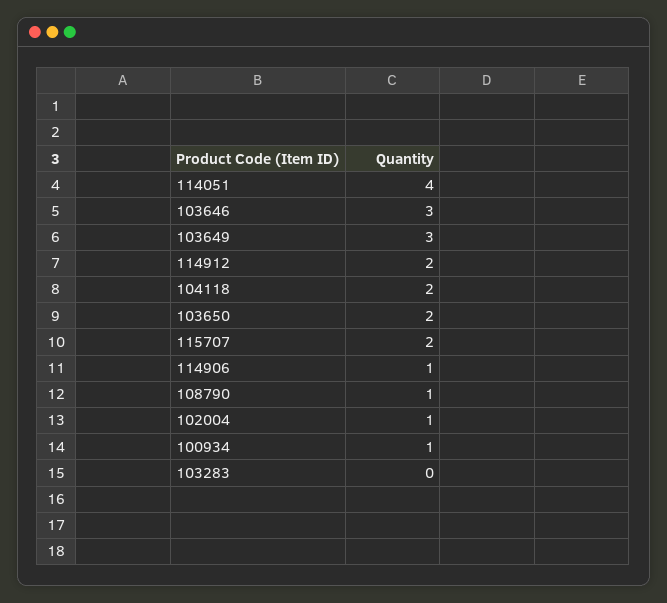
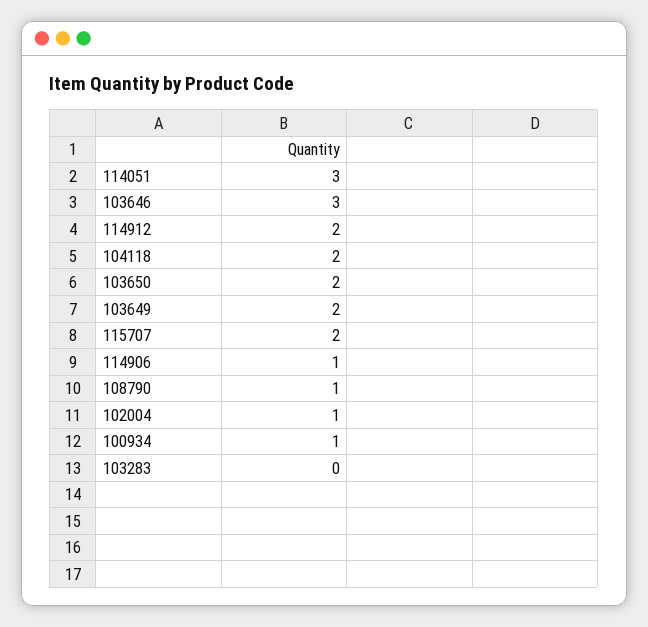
114051: 4 -> 3
103649: 3 -> 2

